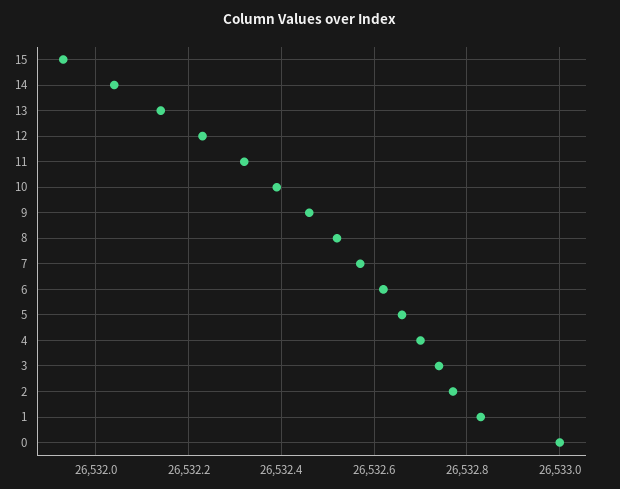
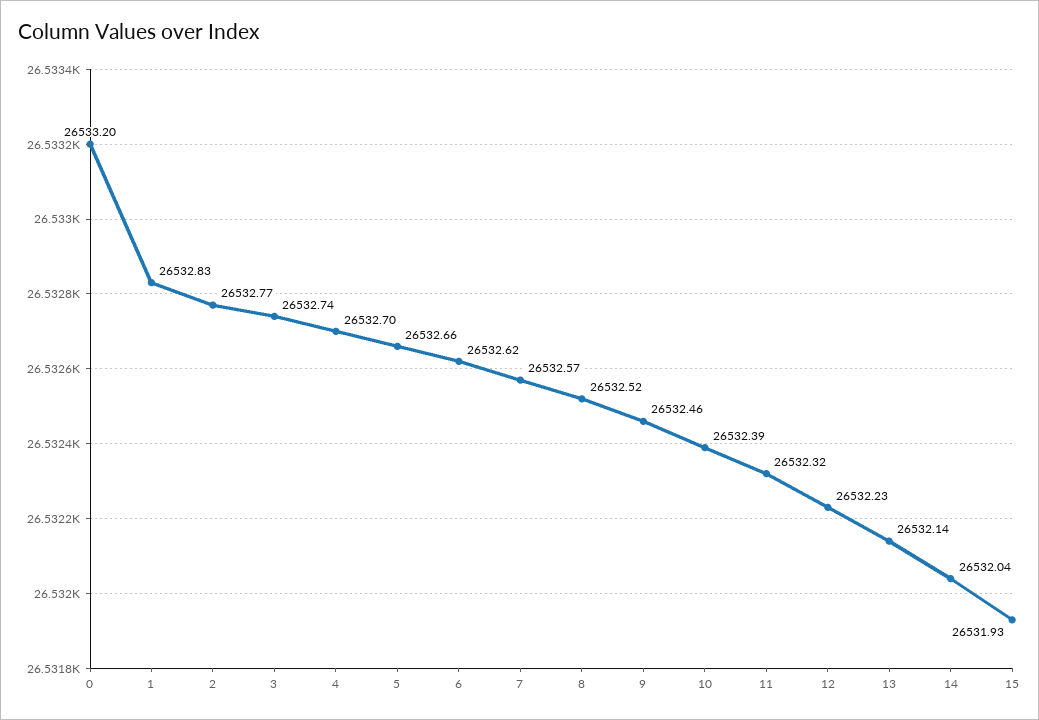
0: 26533 -> 26533.2

